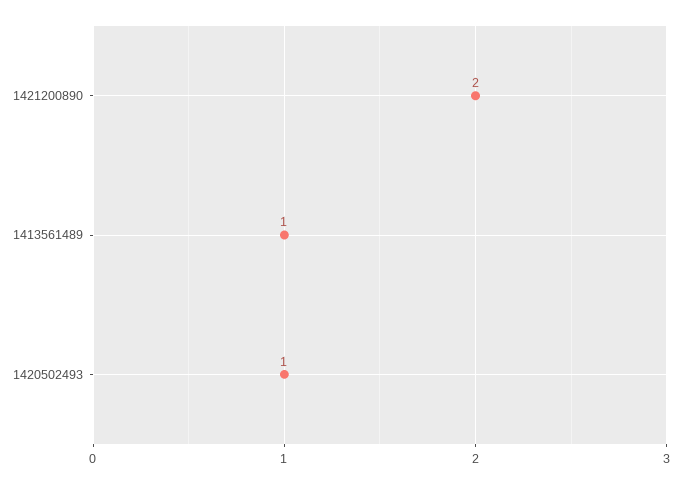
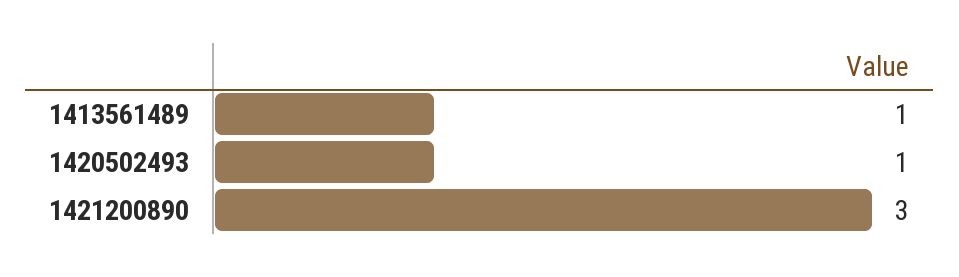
1421200890: 2 -> 3

